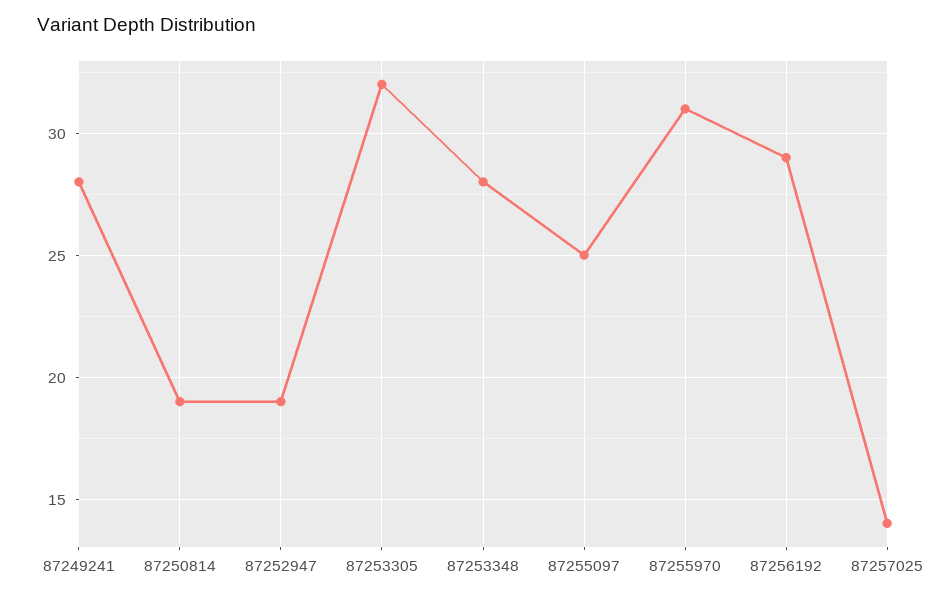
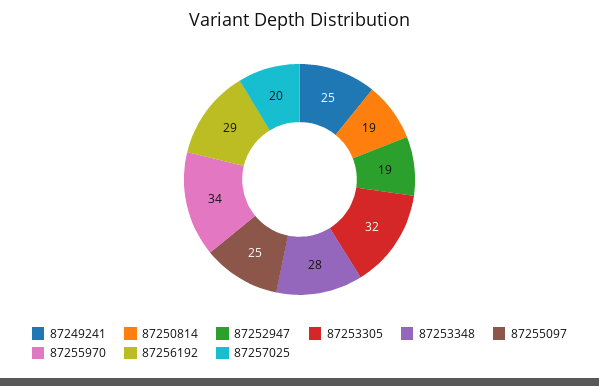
87249241: 28 -> 25
87255970: 31 -> 34
87257025: 14 -> 20

